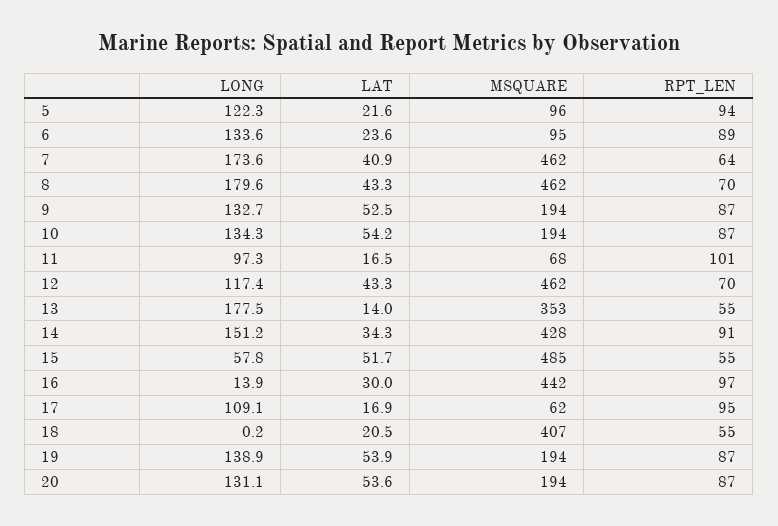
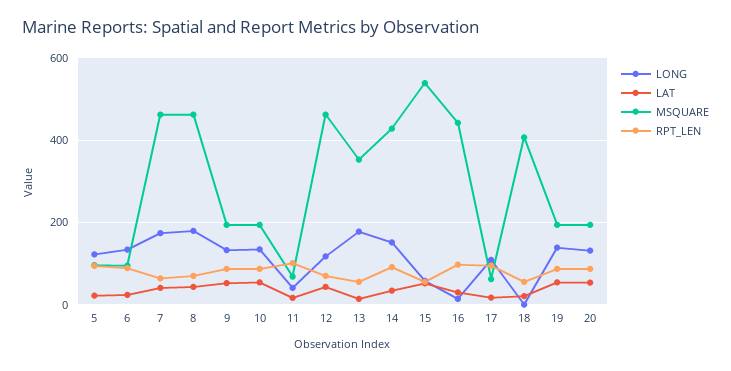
LONG, 11: 97.3 -> 40
MSQUARE, 15: 485 -> 540

